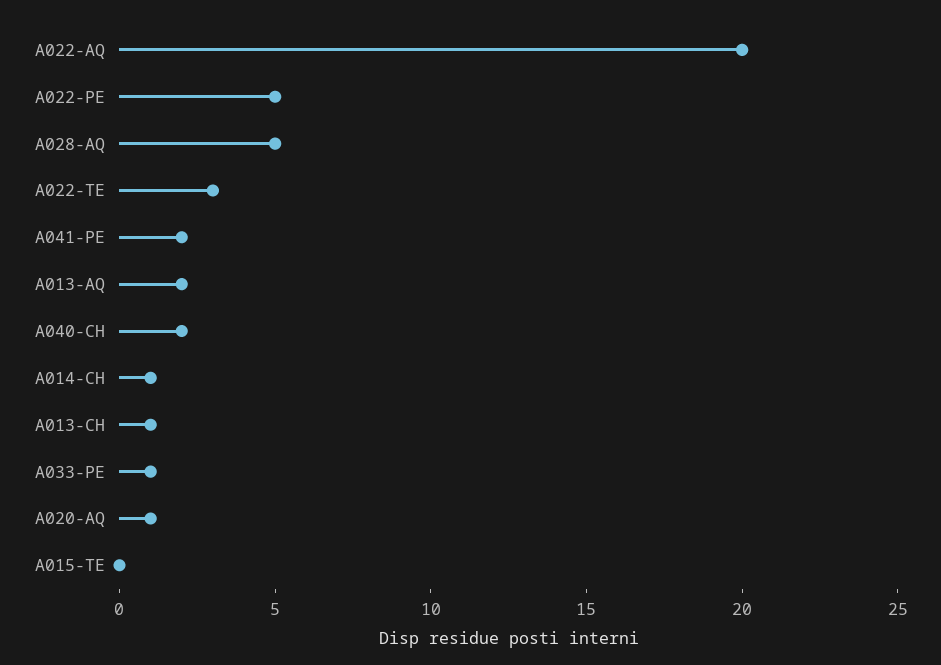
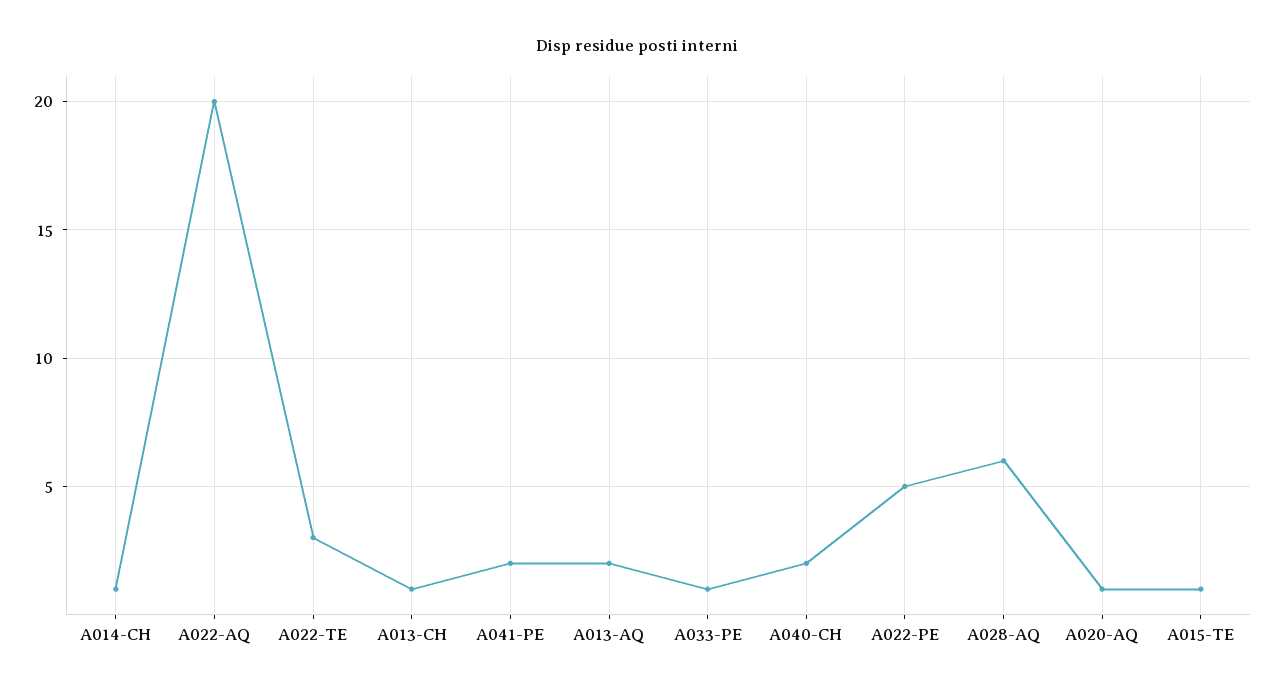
A028-AQ: 5 -> 6
A015-TE: 0 -> 1

